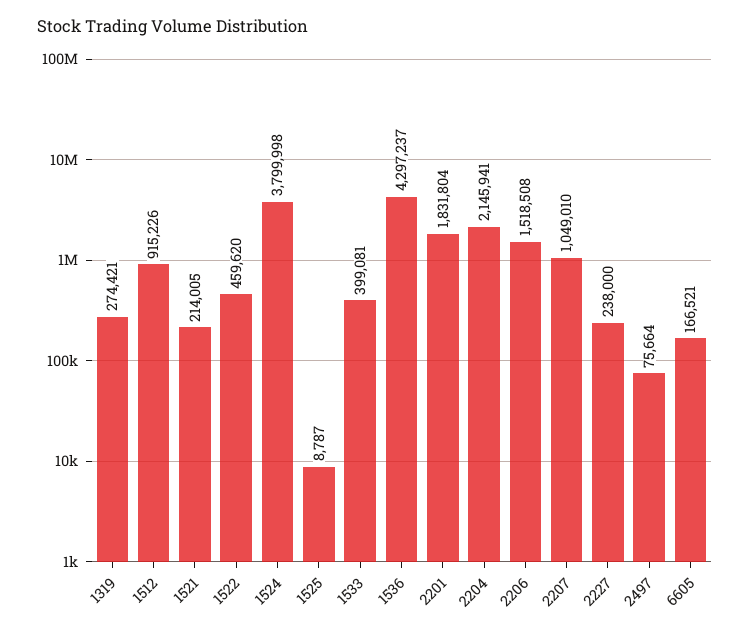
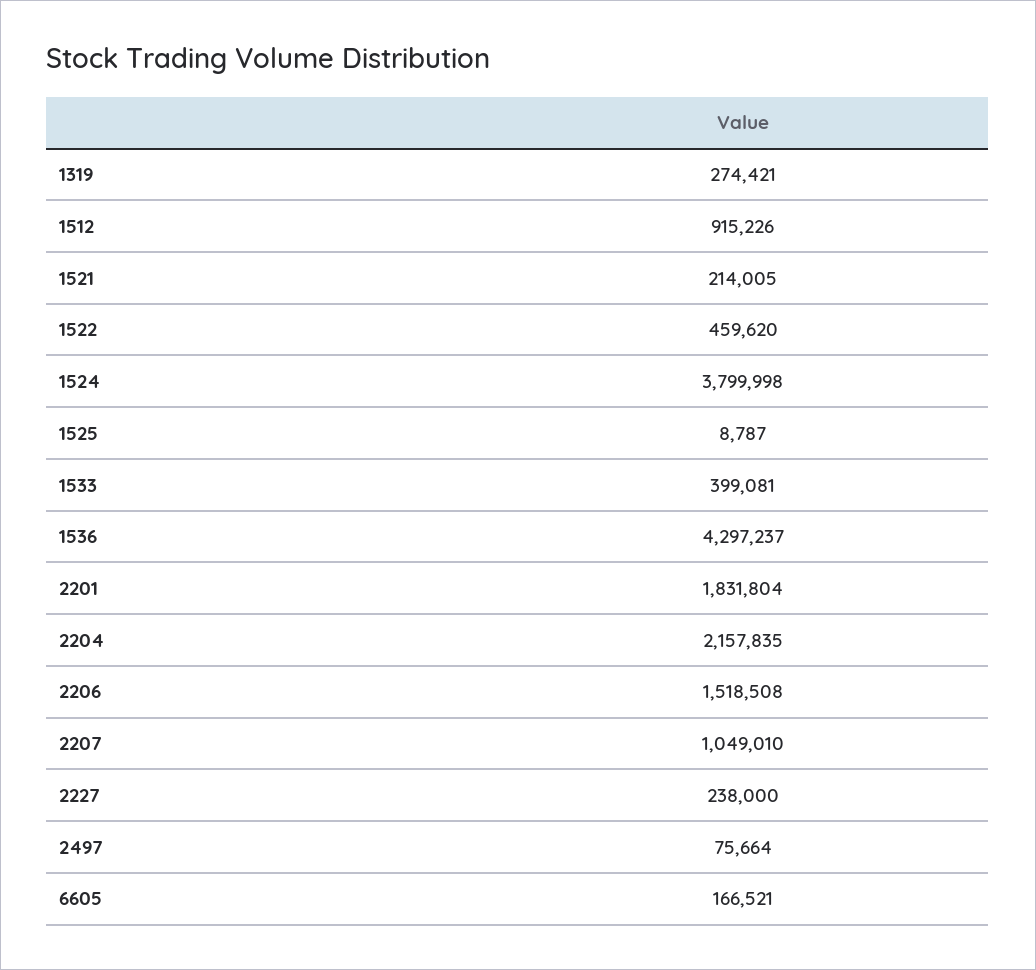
2204: 2145941 -> 2157835

